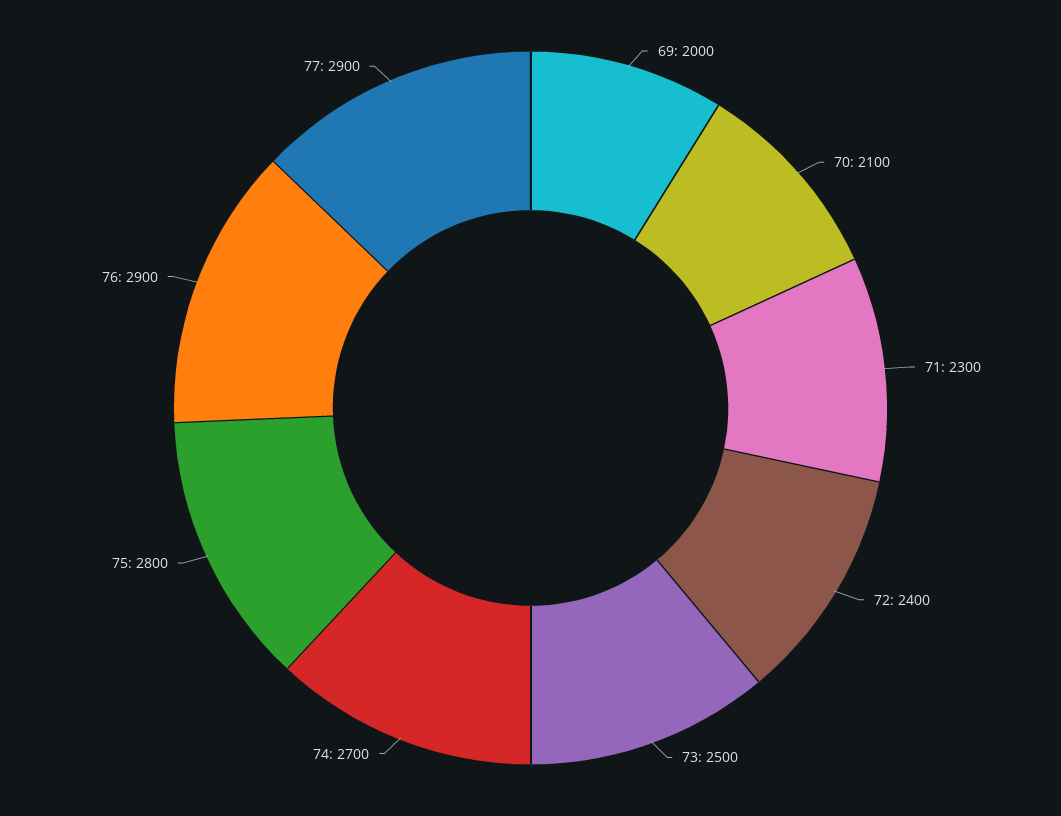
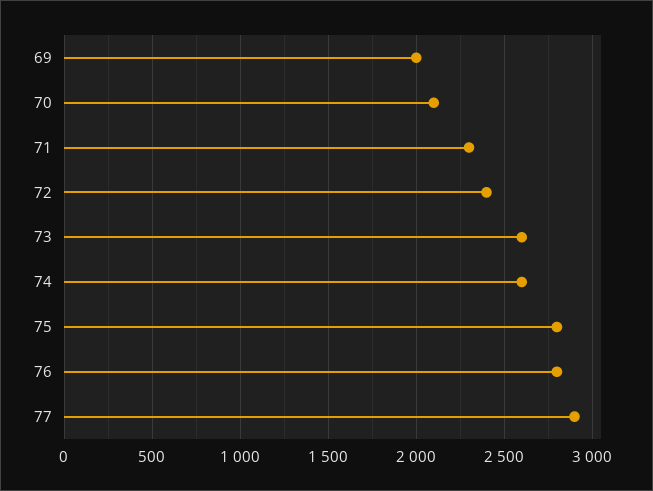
73: 2500 -> 2600
74: 2700 -> 2600
76: 2900 -> 2800

